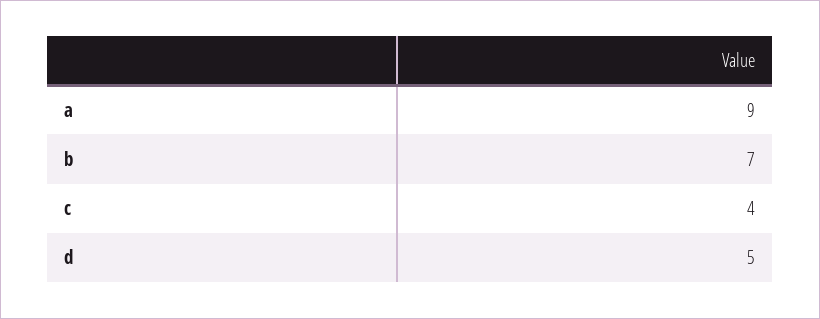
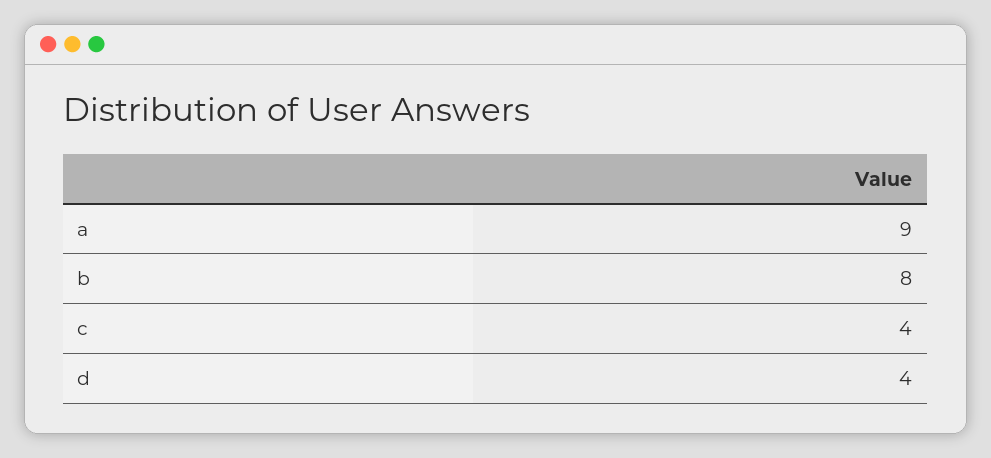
b: 7 -> 8
d: 5 -> 4

